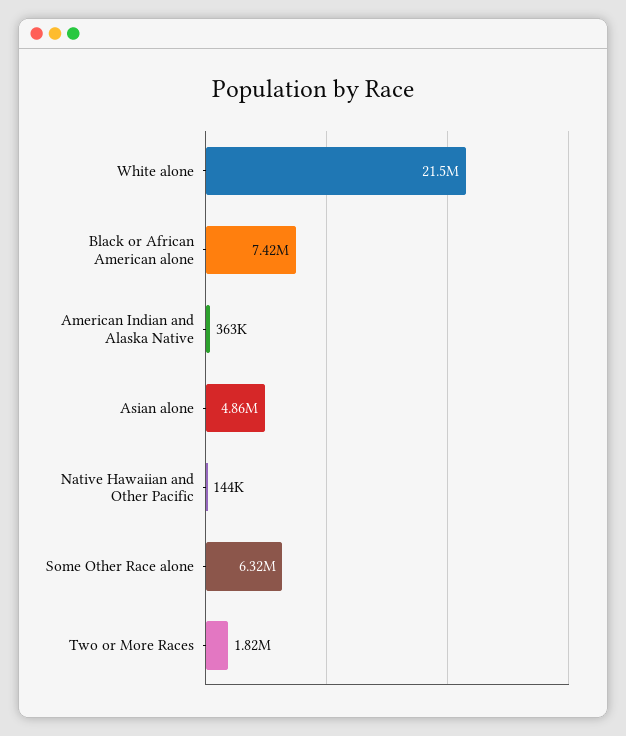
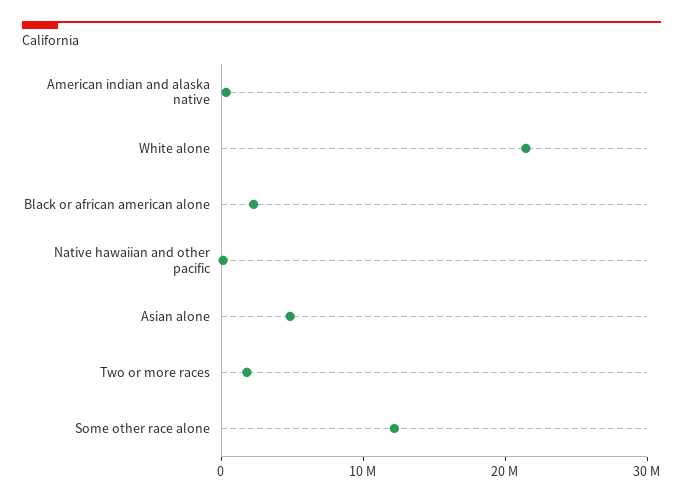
Black or African American alone: 7420000 -> 2000000
Some Other Race alone: 6320000 -> 12000000

